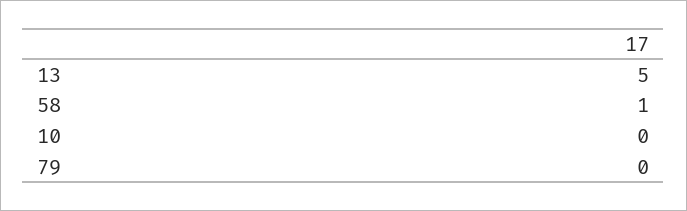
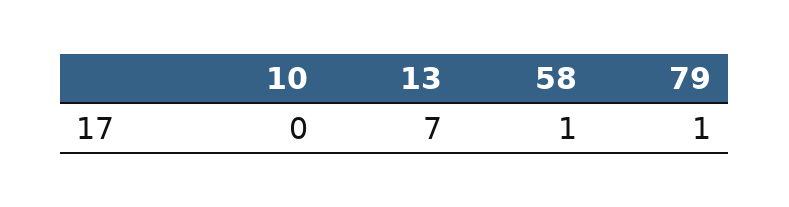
13: 5 -> 7
79: 0 -> 1

